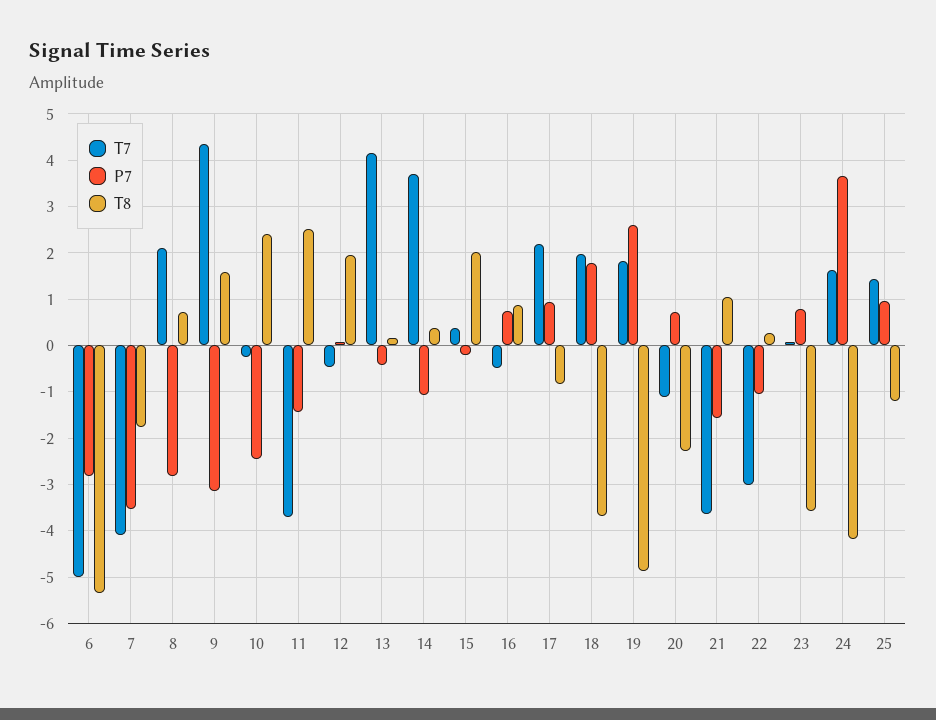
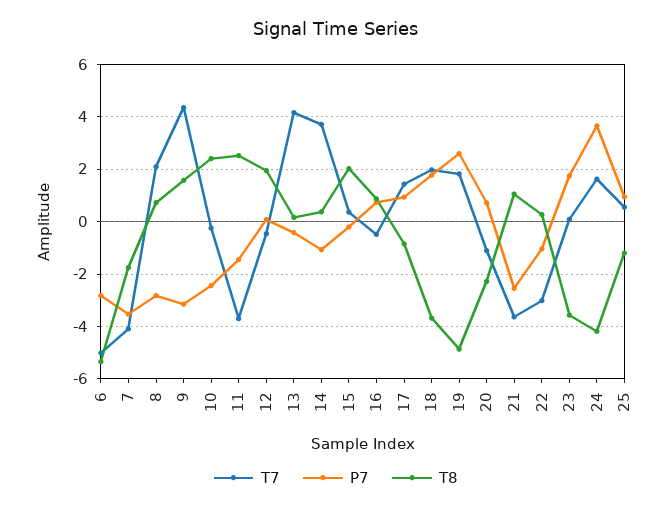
T7, 17: 2.2 -> 1.5
P7, 21: -1.6 -> -2.5
P7, 23: 0.8 -> 1.75
T7, 25: 1.4 -> 0.5

